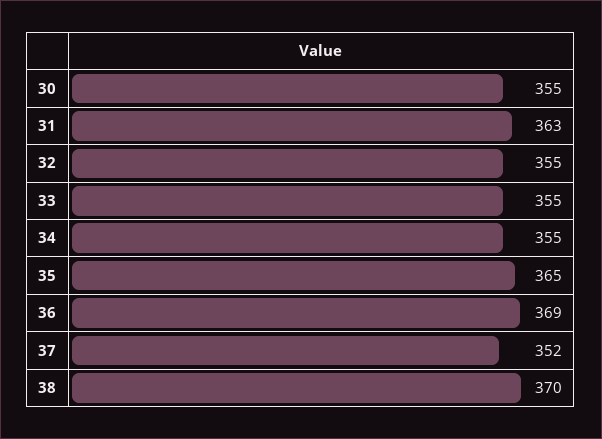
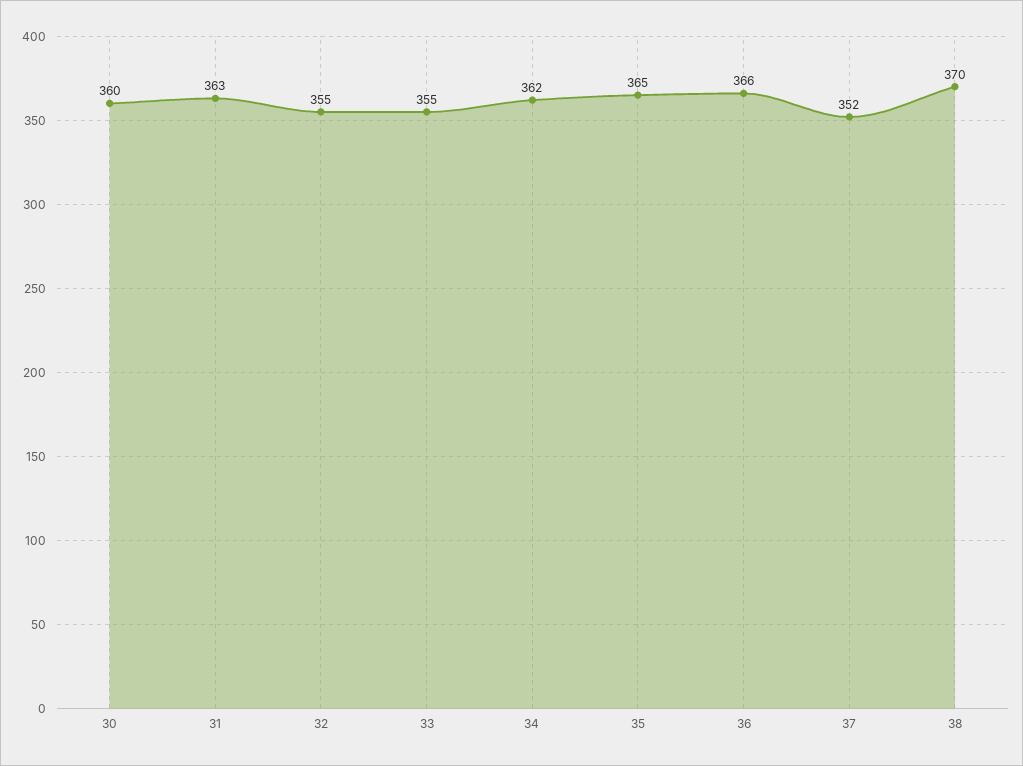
30: 355 -> 360
34: 355 -> 362
36: 369 -> 366

